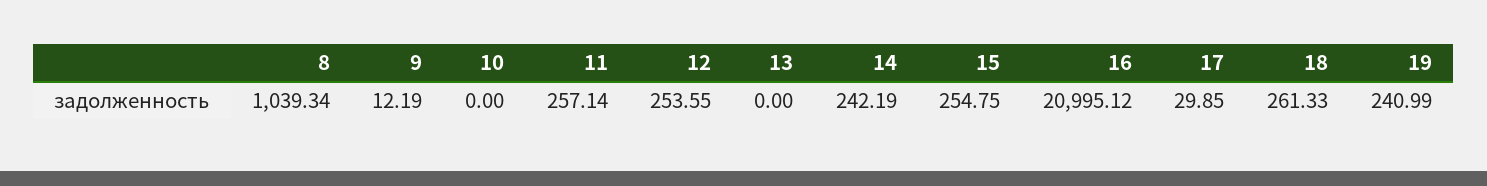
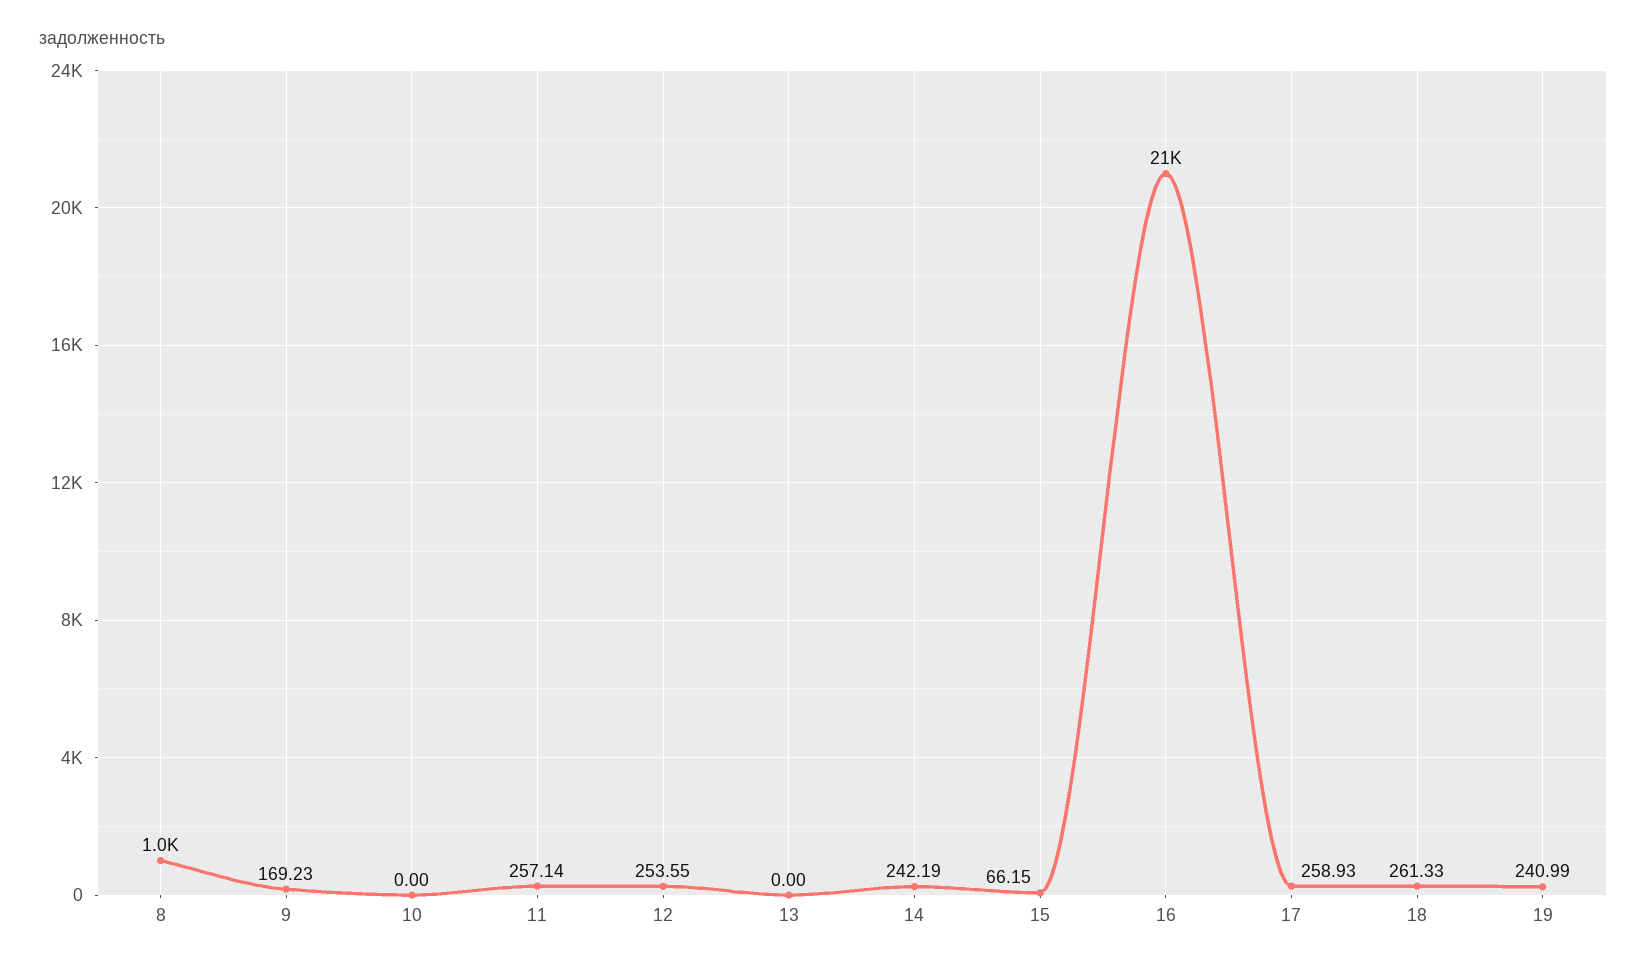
9: 12.19 -> 169.23
15: 254.75 -> 66.15
17: 29.85 -> 258.93

